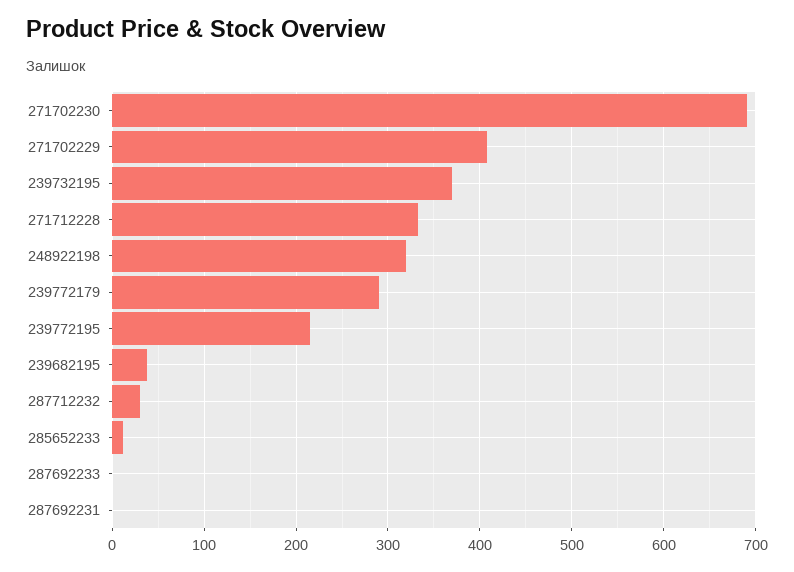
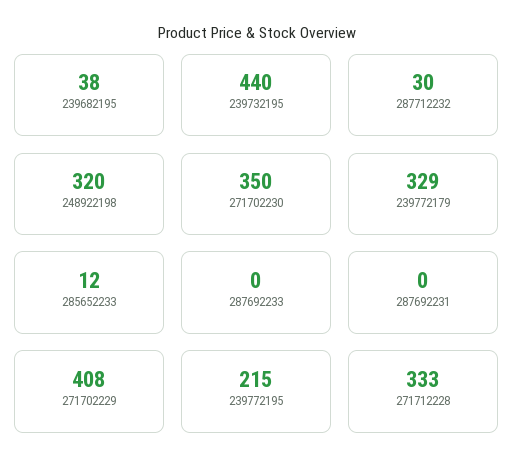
271702230: 690 -> 350
239732195: 370 -> 440
239772179: 290 -> 329

